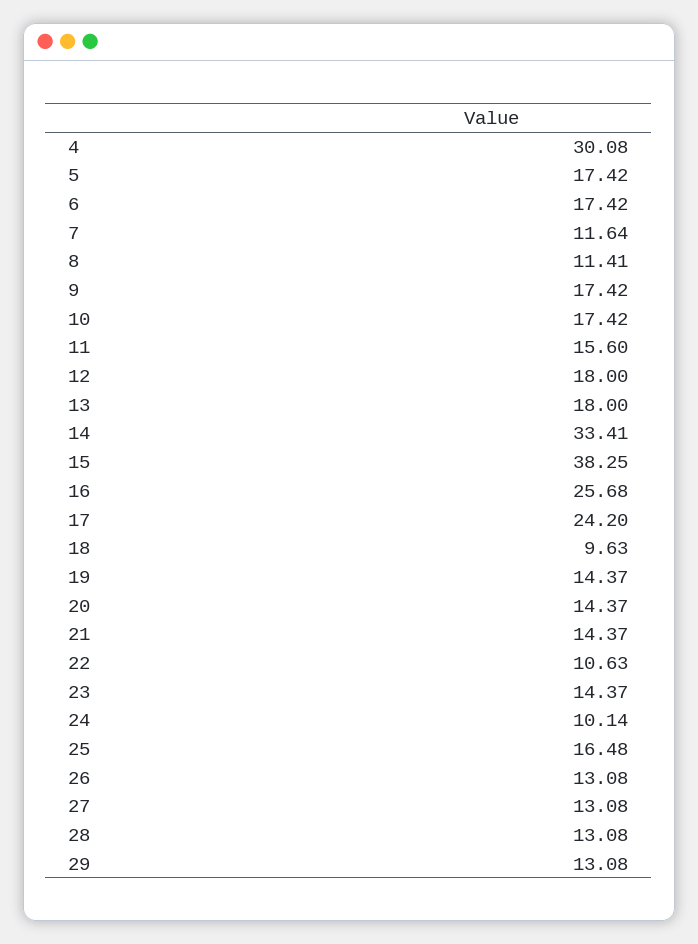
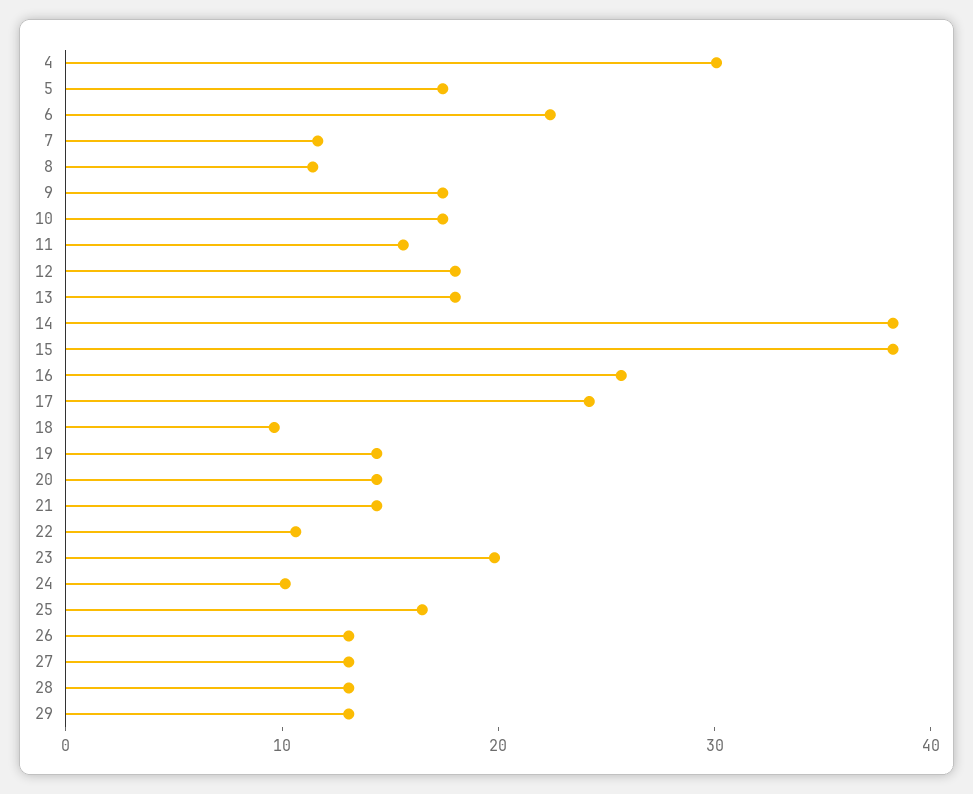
6: 17.42 -> 22
14: 33.41 -> 38
23: 14.37 -> 20

